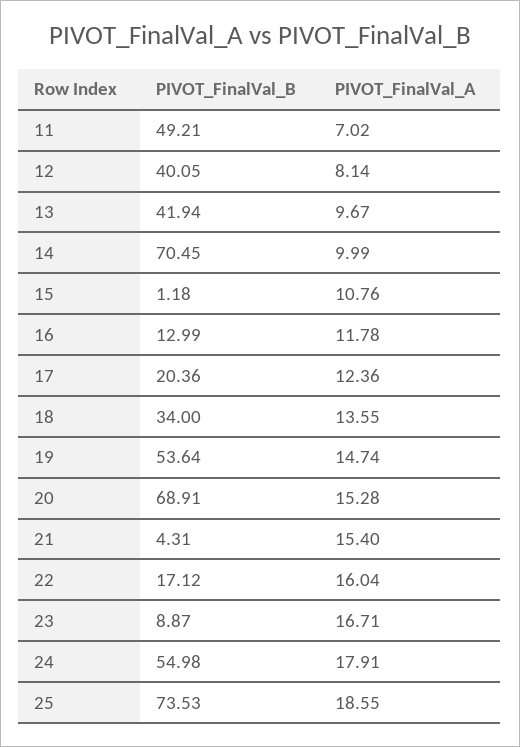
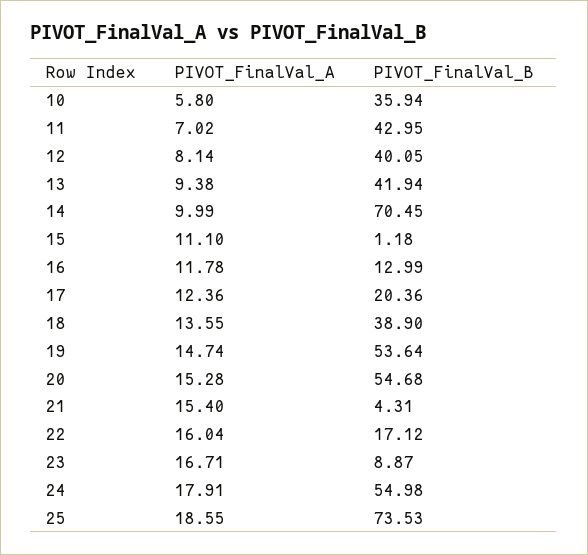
PIVOT_FinalVal_B, 11: 49.21 -> 42.95
PIVOT_FinalVal_A, 13: 9.67 -> 9.38
PIVOT_FinalVal_A, 15: 10.76 -> 11.1
PIVOT_FinalVal_B, 18: 34 -> 38.9
PIVOT_FinalVal_B, 20: 68.91 -> 54.68
PIVOT_FinalVal_A, 10: none -> 5.8
PIVOT_FinalVal_B, 10: none -> 35.94

